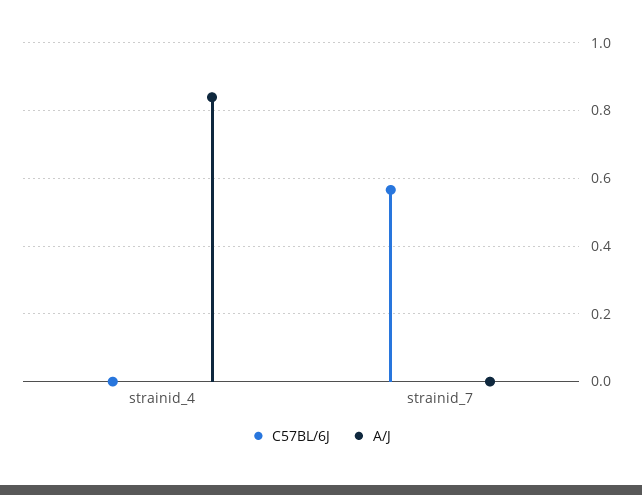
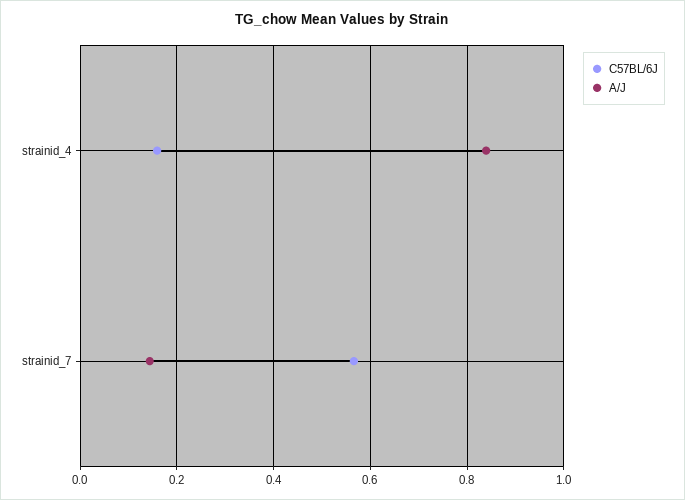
C57BL/6J, strainid_4: 0 -> 0.16
A/J, strainid_7: 0 -> 0.14

